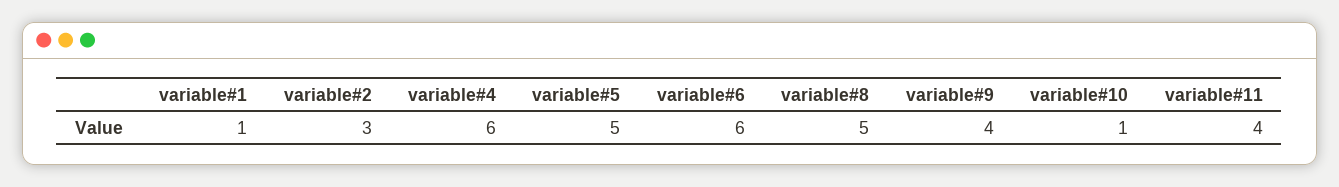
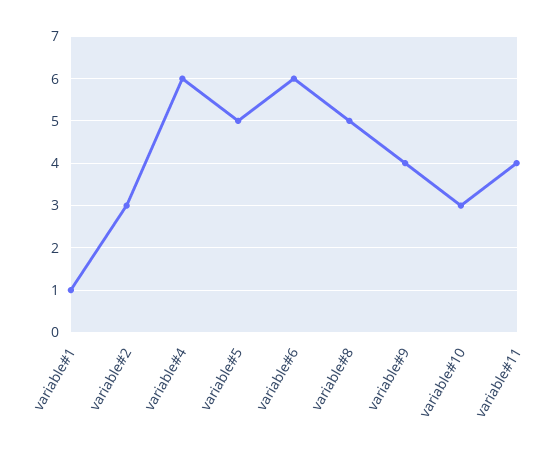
variable#10: 1 -> 3

